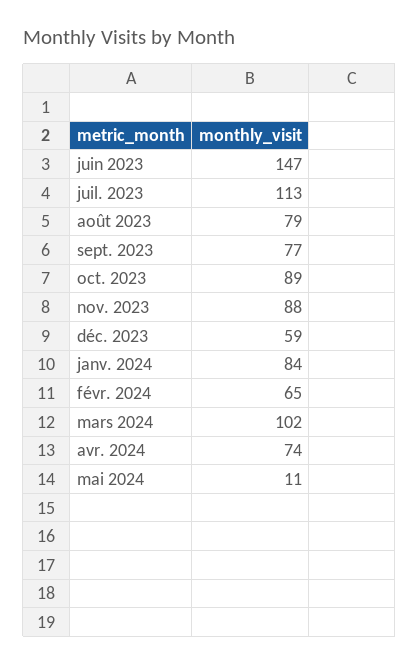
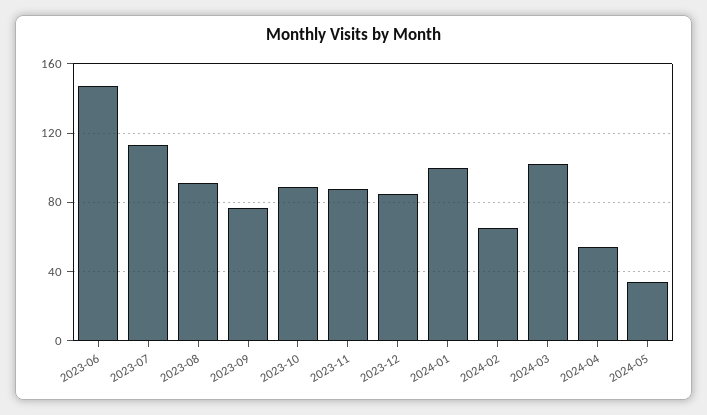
août 2023: 79 -> 90
déc. 2023: 59 -> 85
janv. 2024: 84 -> 100
avr. 2024: 74 -> 55
mai 2024: 11 -> 35

